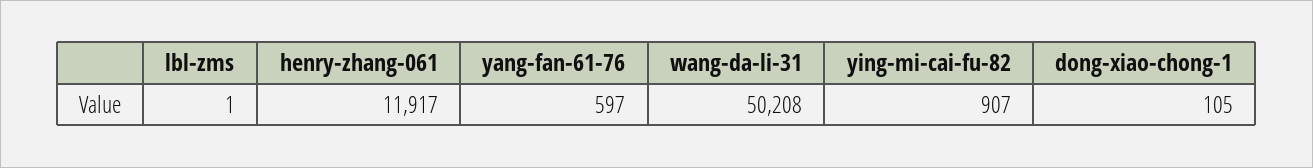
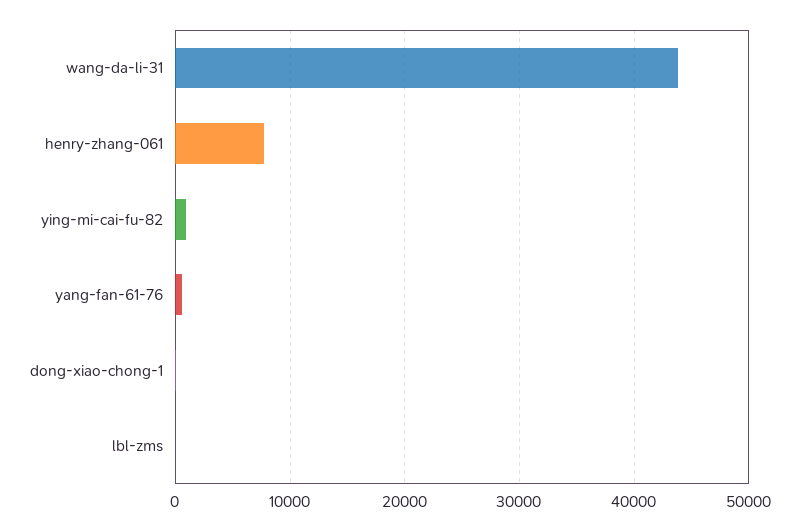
henry-zhang-061: 11917 -> 8000
wang-da-li-31: 50208 -> 44000

